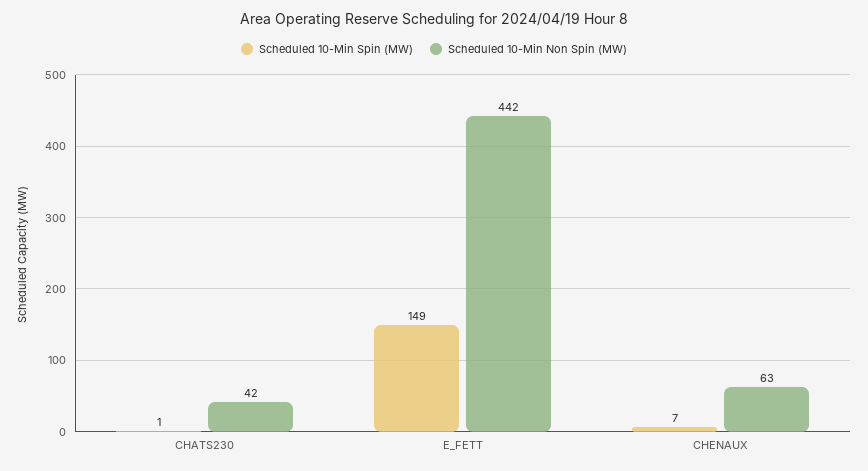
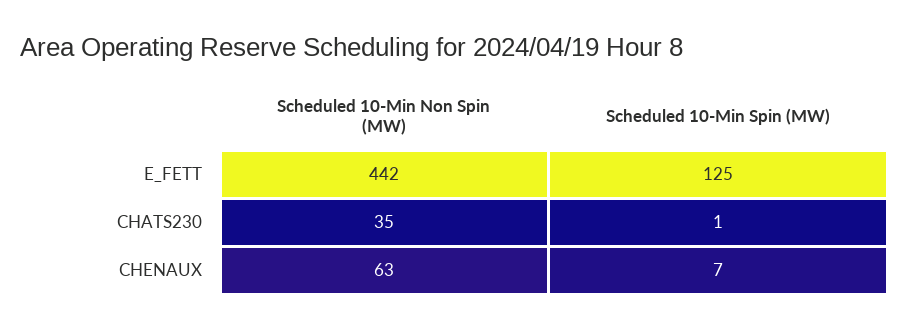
Scheduled 10-Min Non Spin (MW), CHATS230: 42 -> 35
Scheduled 10-Min Spin (MW), E_FETT: 149 -> 125

